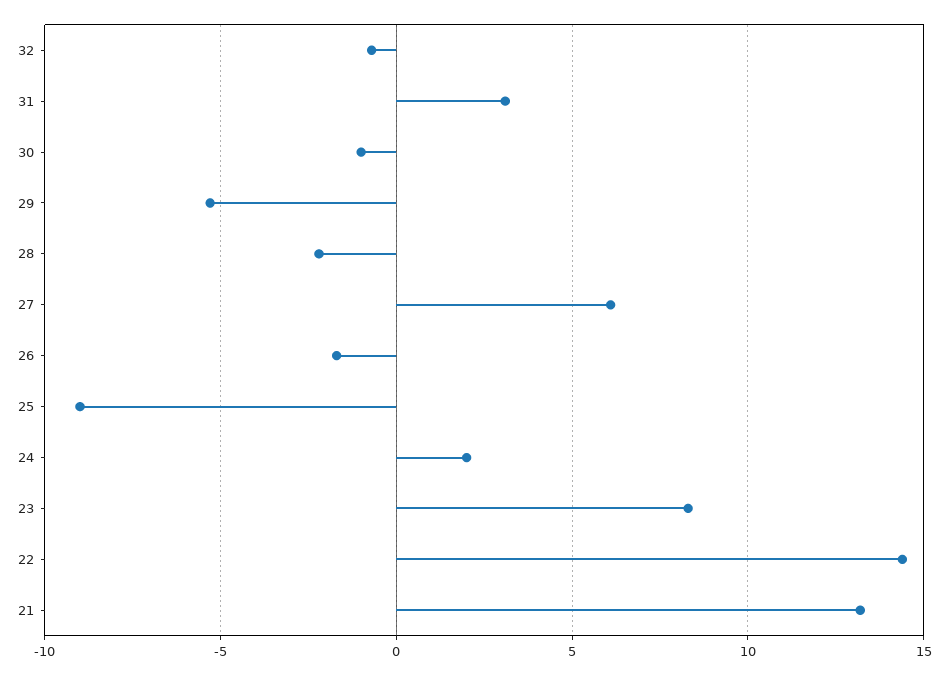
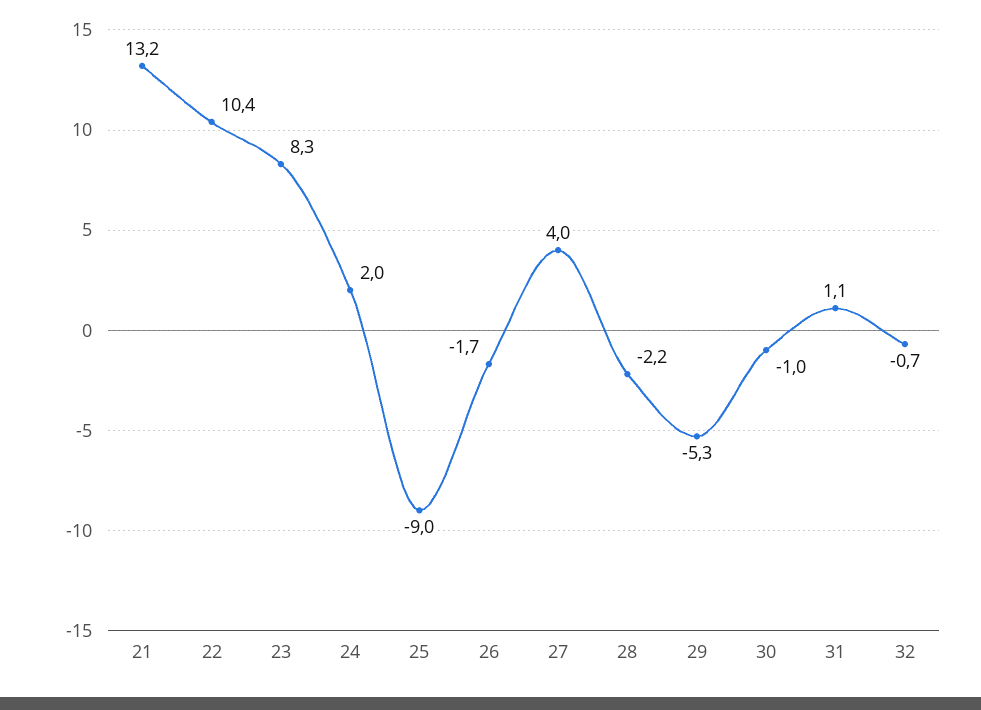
31: 3 -> 1.1
27: 6 -> 4
22: 14.5 -> 10.4

